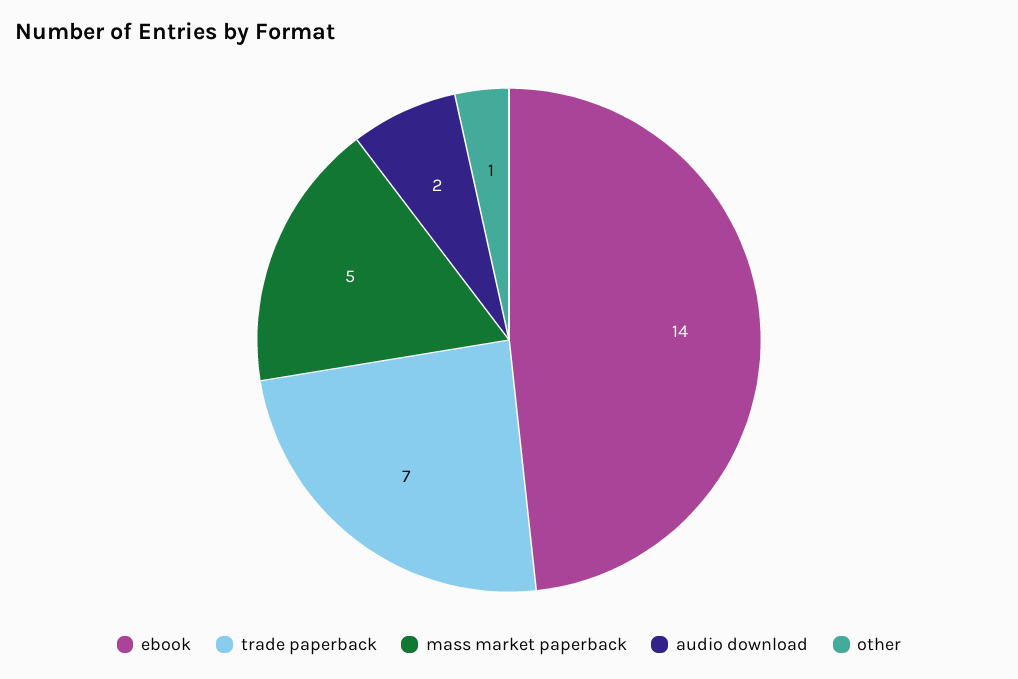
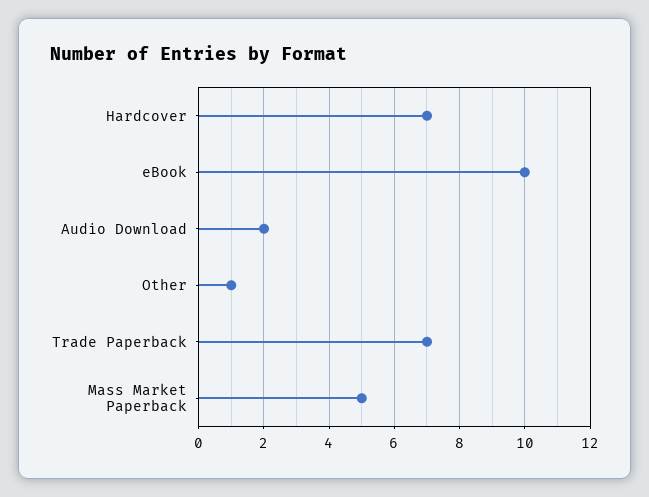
ebook: 14 -> 10
Hardcover: none -> 7

